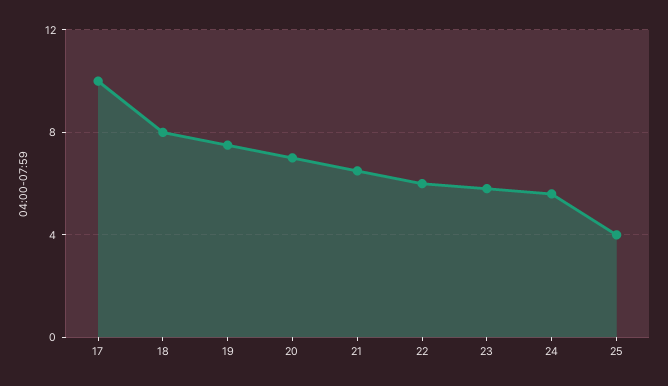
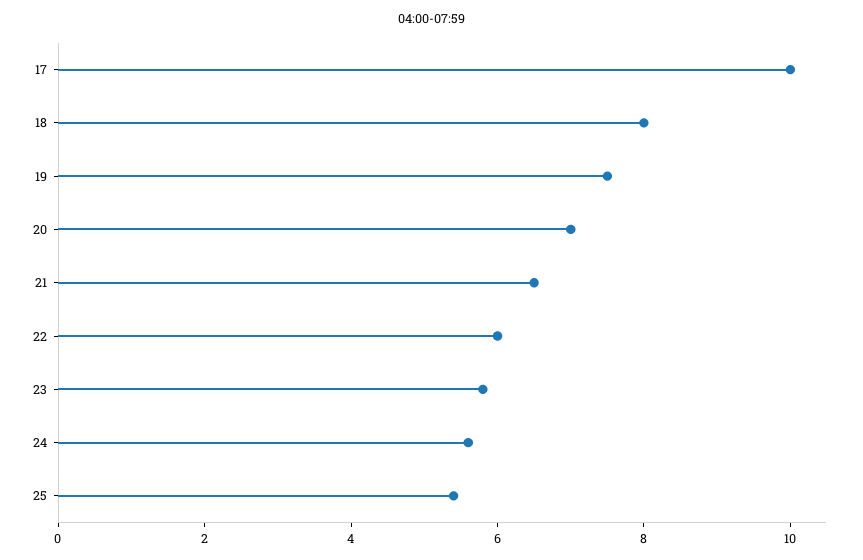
25: 4 -> 5.5

